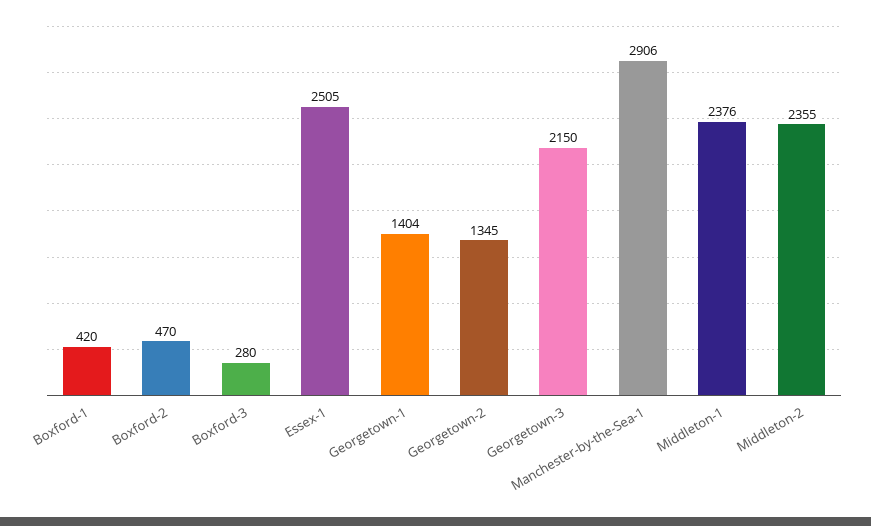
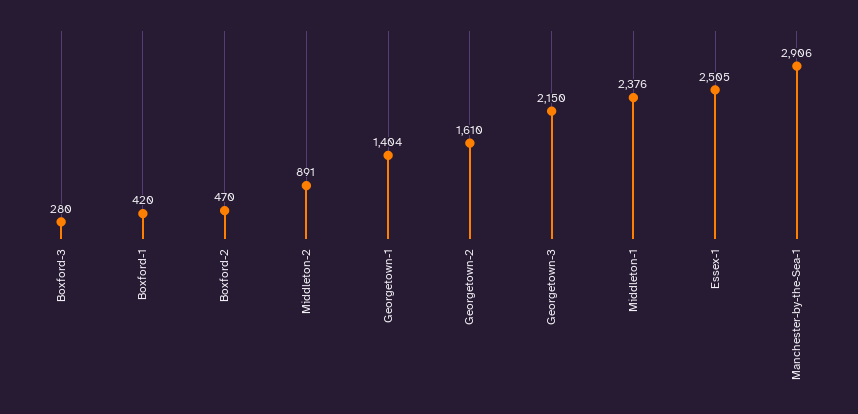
Georgetown-2: 1345 -> 1610
Middleton-2: 2355 -> 891

